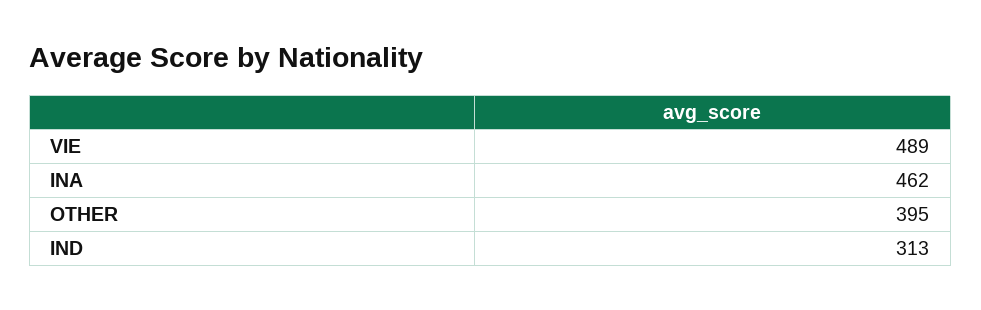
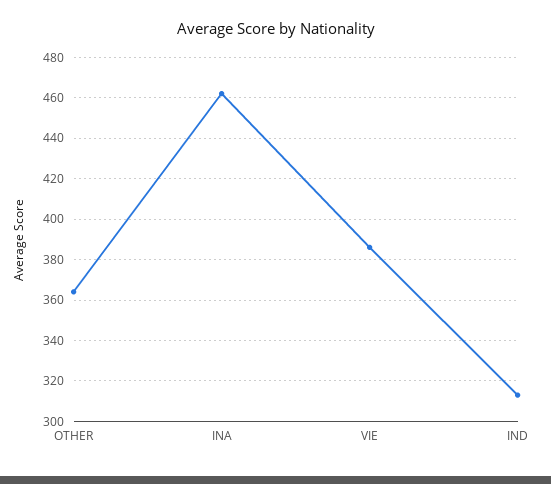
VIE: 489 -> 385
OTHER: 395 -> 365

